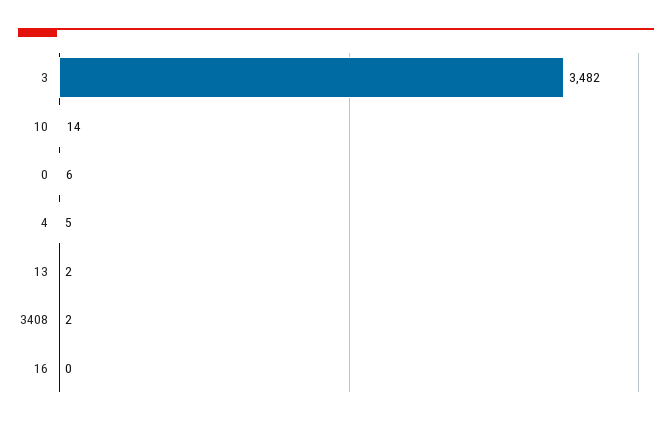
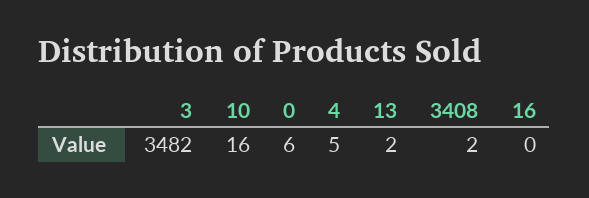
10: 14 -> 16

